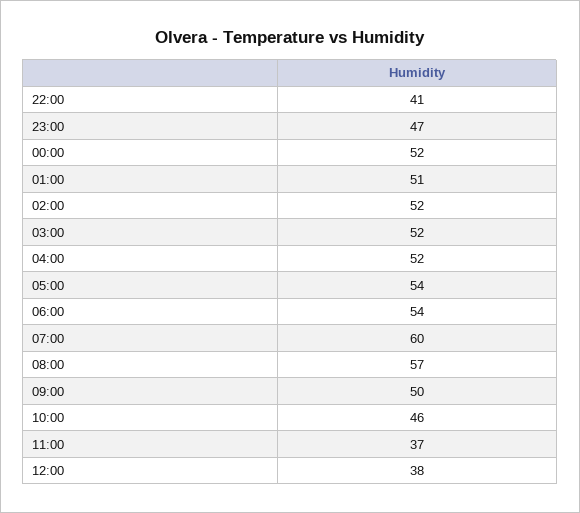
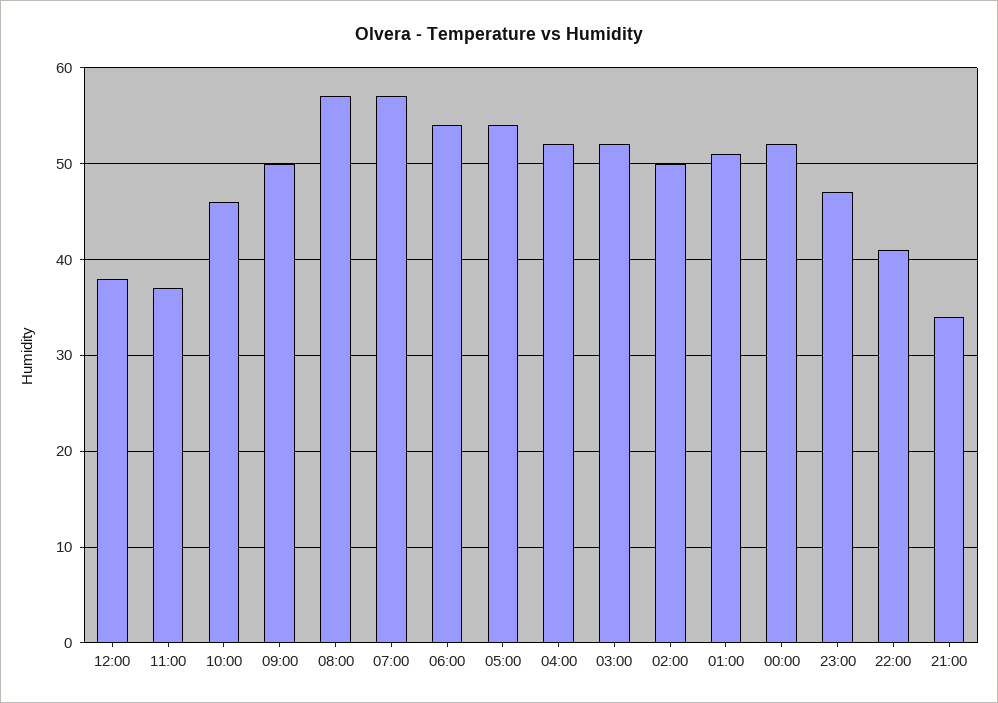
02:00: 52 -> 50
07:00: 60 -> 57
21:00: none -> 34

